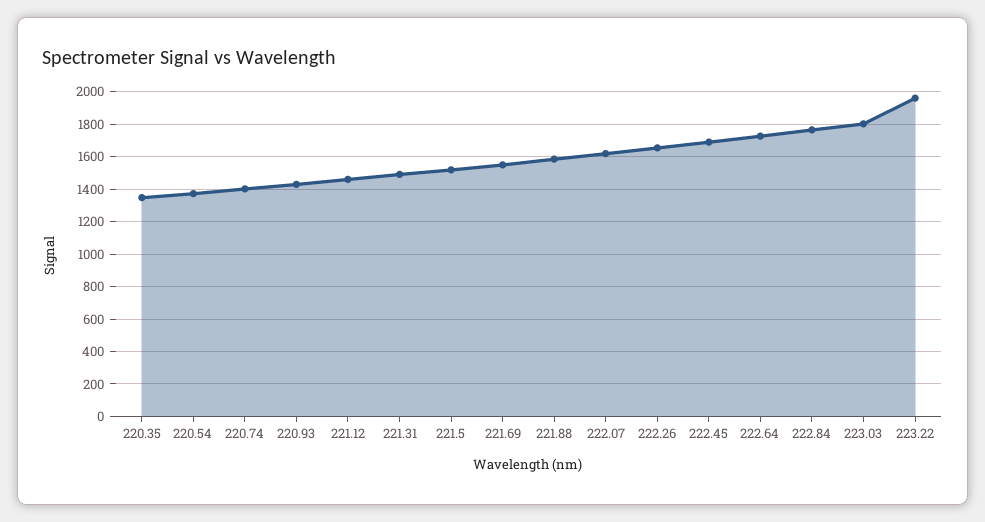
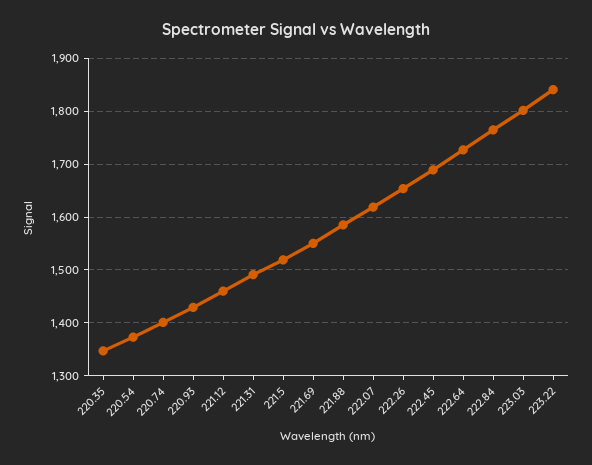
223.22: 1950 -> 1840

